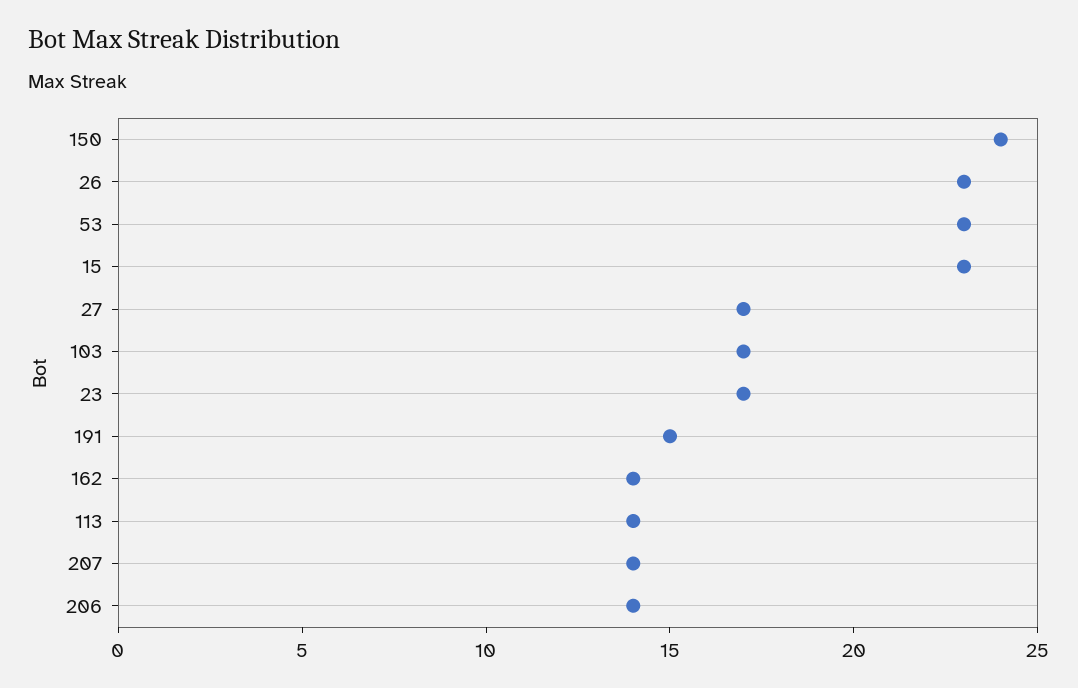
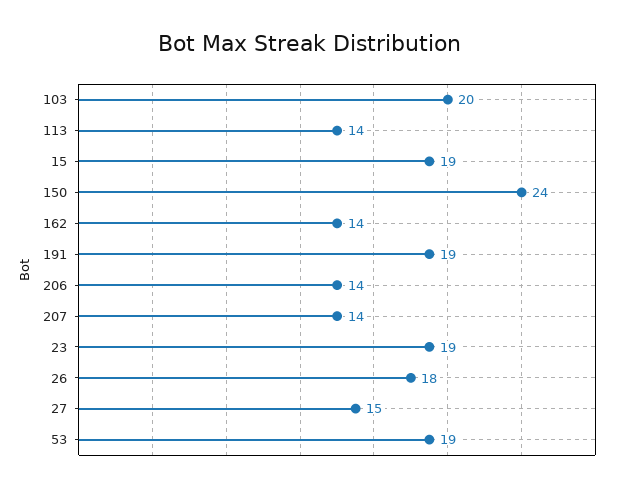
26: 23 -> 18
53: 23 -> 19
15: 23 -> 19
27: 17 -> 15
103: 17 -> 20
23: 17 -> 19
191: 15 -> 19

